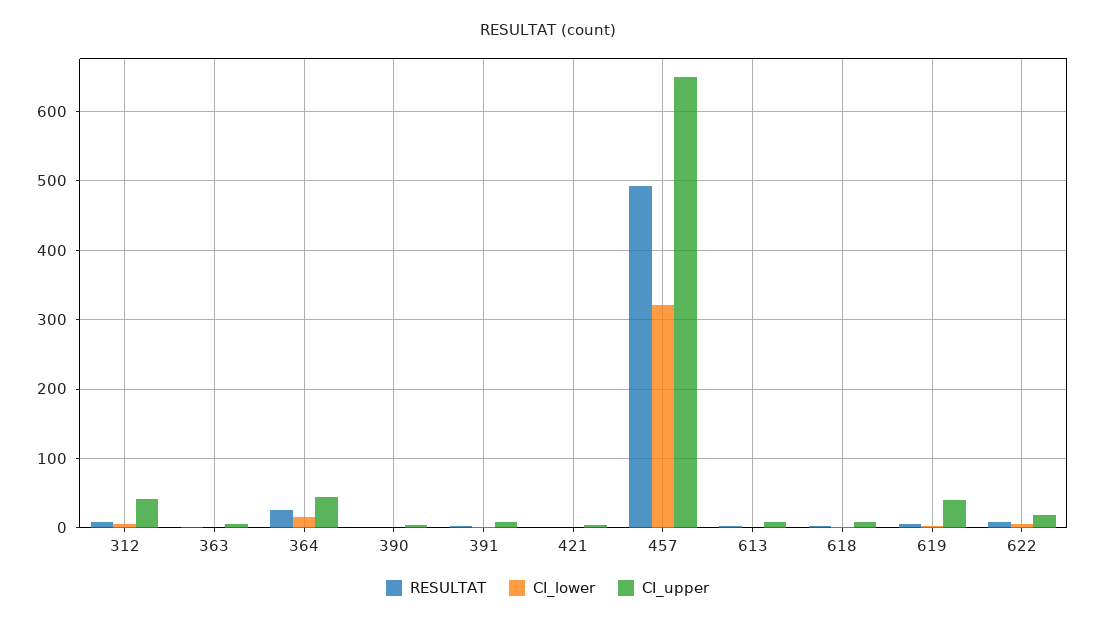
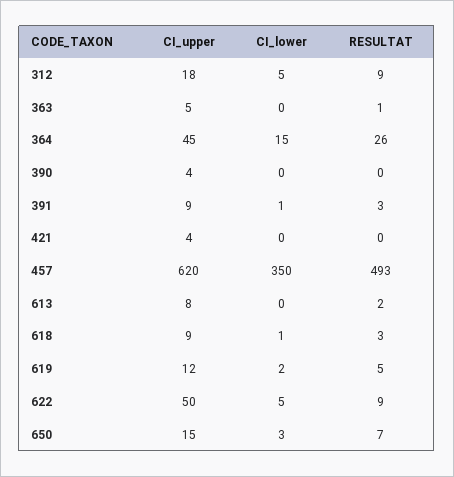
CI_upper, 312: 40 -> 18
CI_lower, 457: 320 -> 350
CI_upper, 457: 650 -> 620
CI_upper, 619: 40 -> 12
CI_upper, 622: 20 -> 50
CI_upper, 650: none -> 15
CI_lower, 650: none -> 3
RESULTAT, 650: none -> 7

